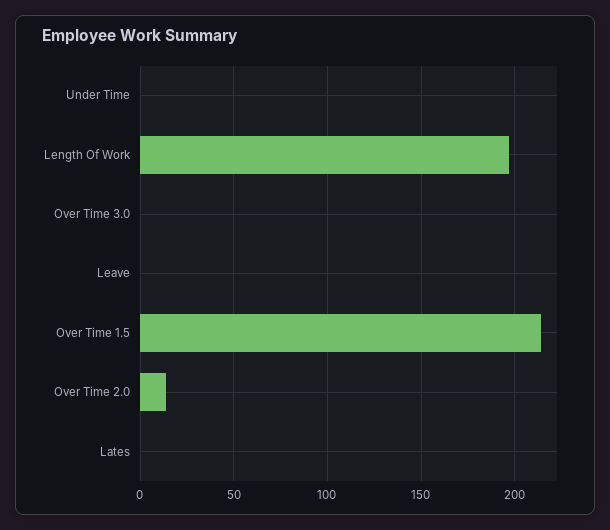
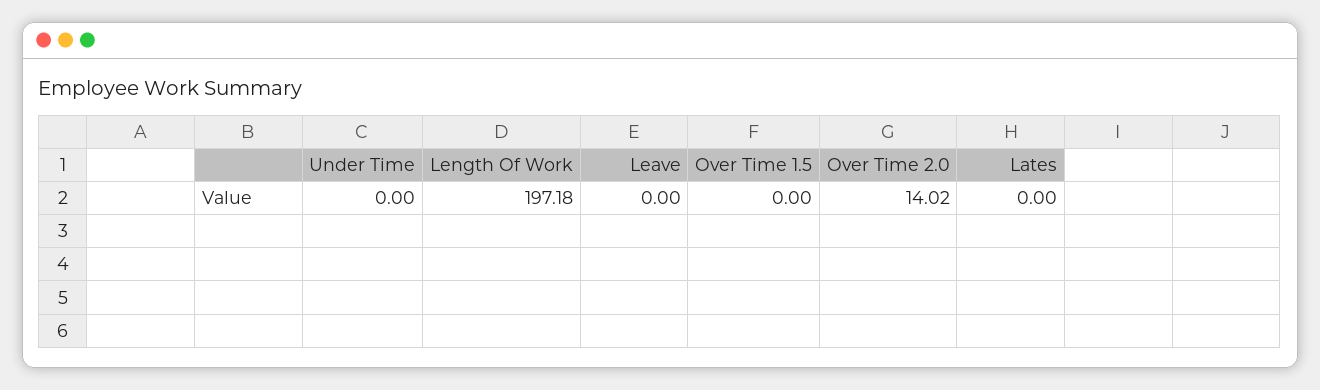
Over Time 3.0: 0 -> none
Over Time 1.5: 215 -> 0

